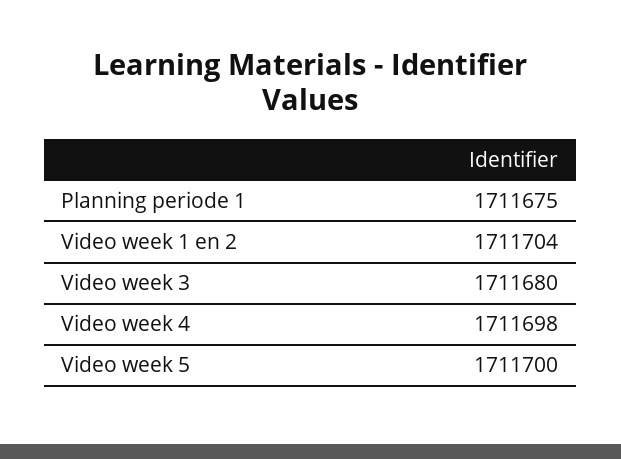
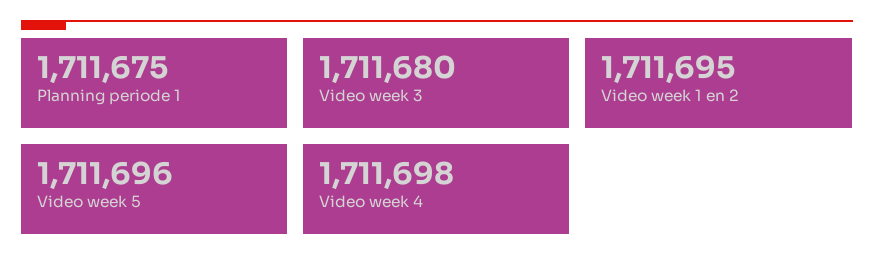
Video week 1 en 2: 1711704 -> 1711695
Video week 5: 1711700 -> 1711696

